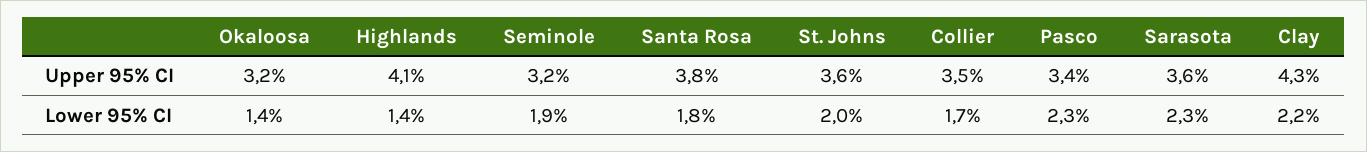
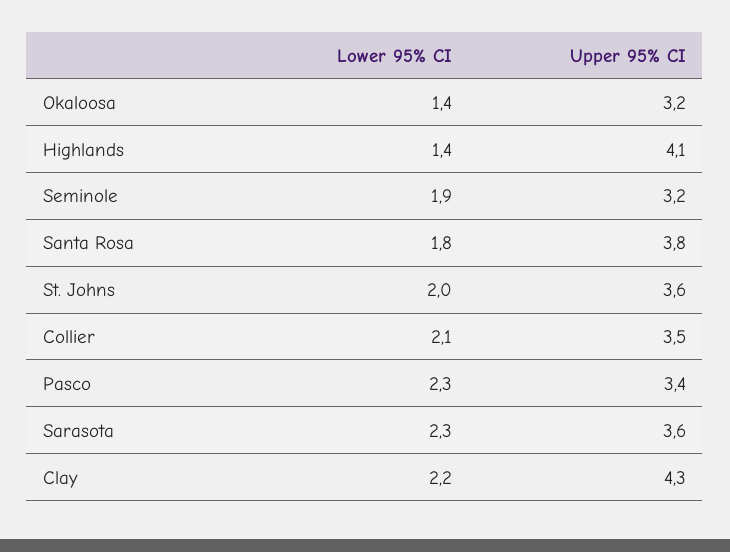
Collier, Lower 95% CI: 1.7 -> 2.1

